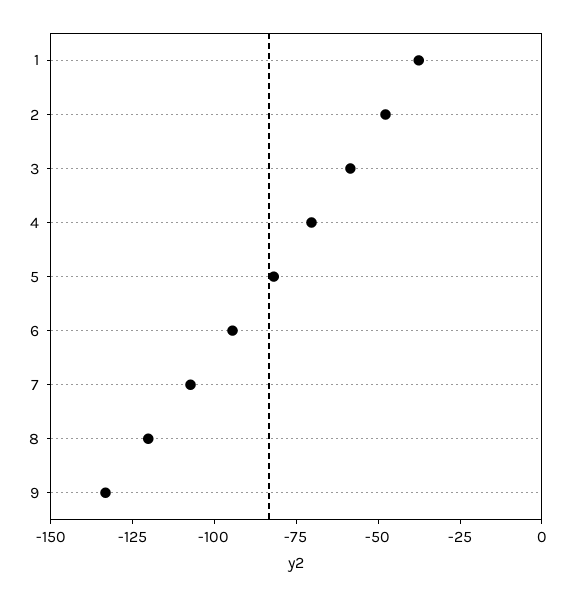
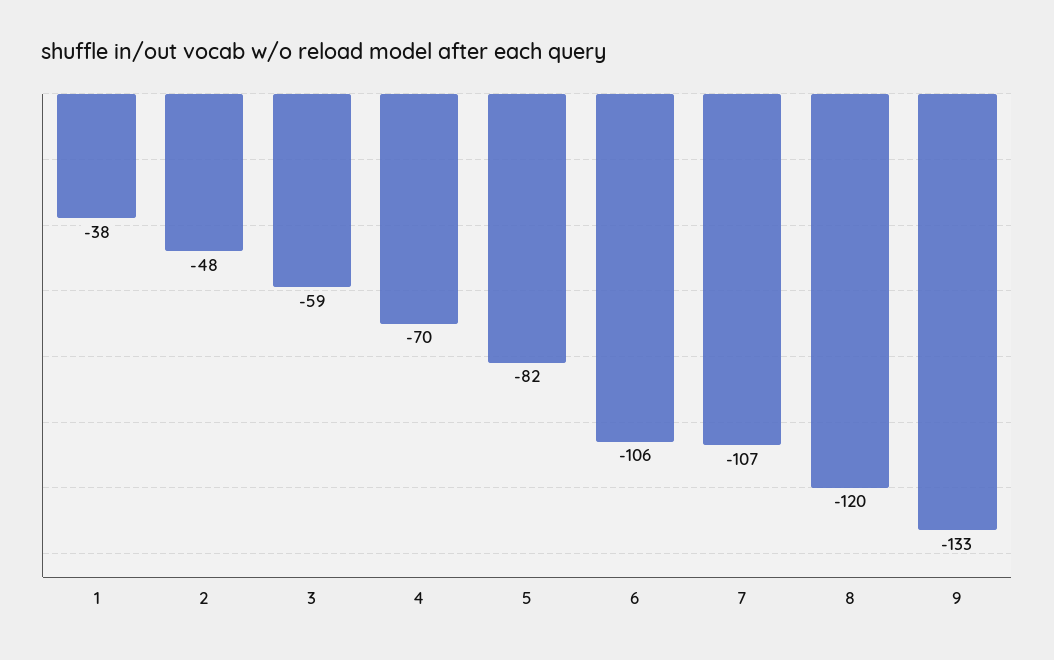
6: -95 -> -106

